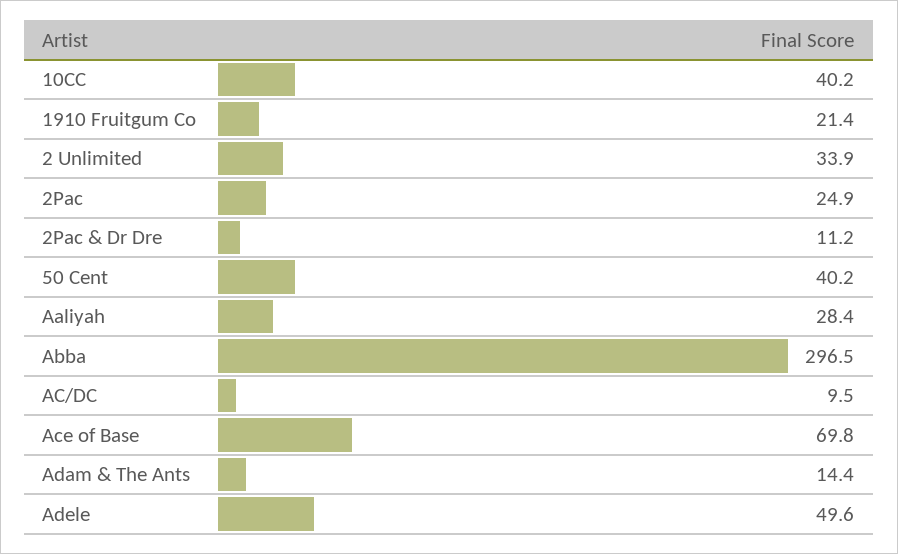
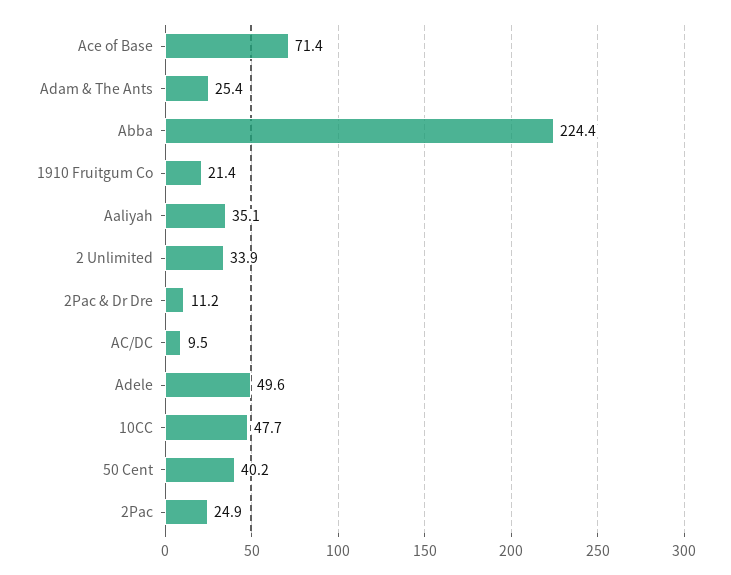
10CC: 40.2 -> 47.7
Aaliyah: 28.4 -> 35.1
Abba: 296.5 -> 224.4
Ace of Base: 69.8 -> 71.4
Adam & The Ants: 14.4 -> 25.4

